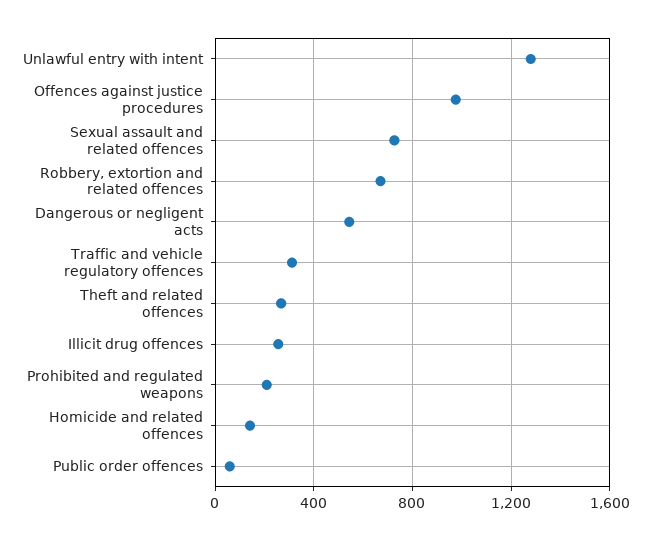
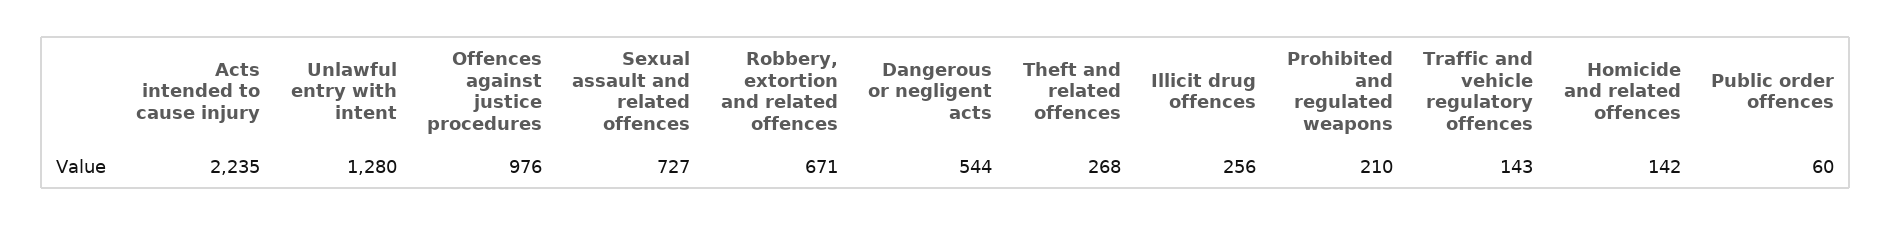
Traffic and vehicle regulatory offences: 300 -> 143
Acts intended to cause injury: none -> 2235

